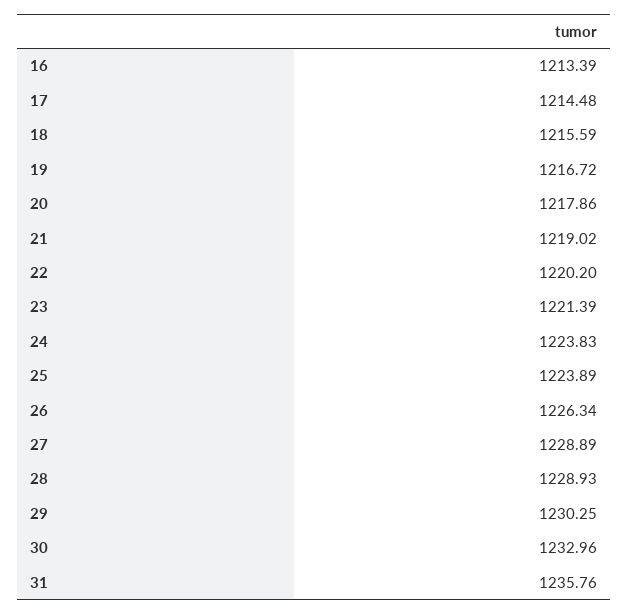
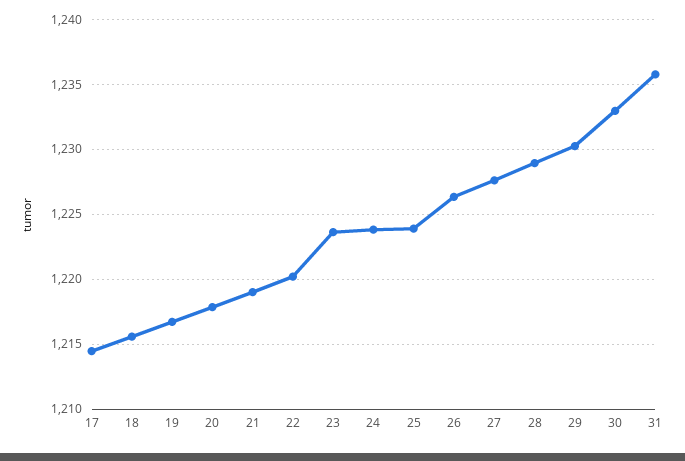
16: 1213.39 -> none
23: 1221.39 -> 1223.5
27: 1228.89 -> 1227.5

